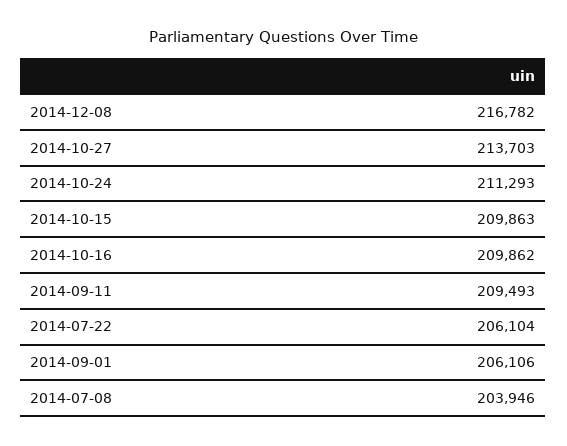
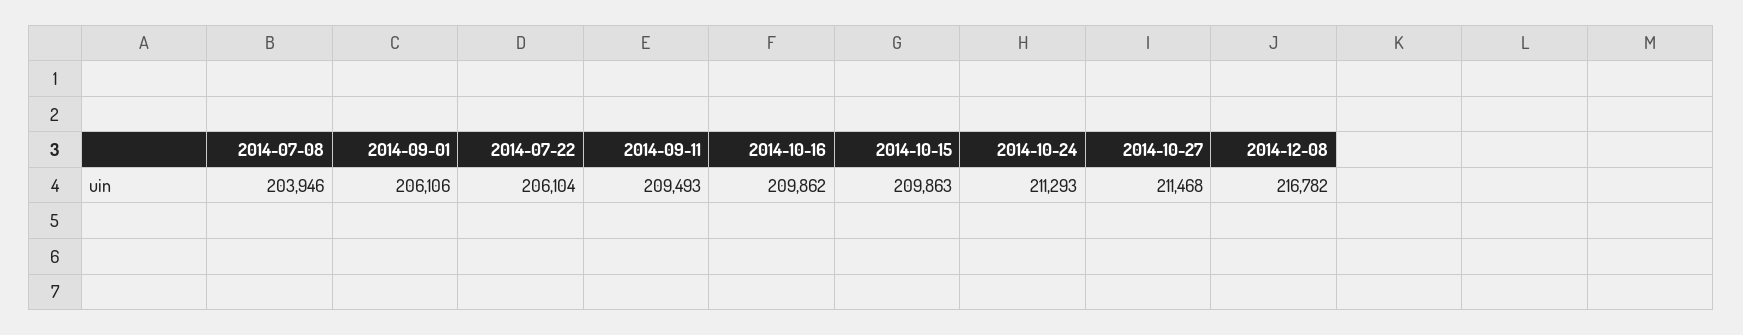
2014-10-27: 213703 -> 211468

